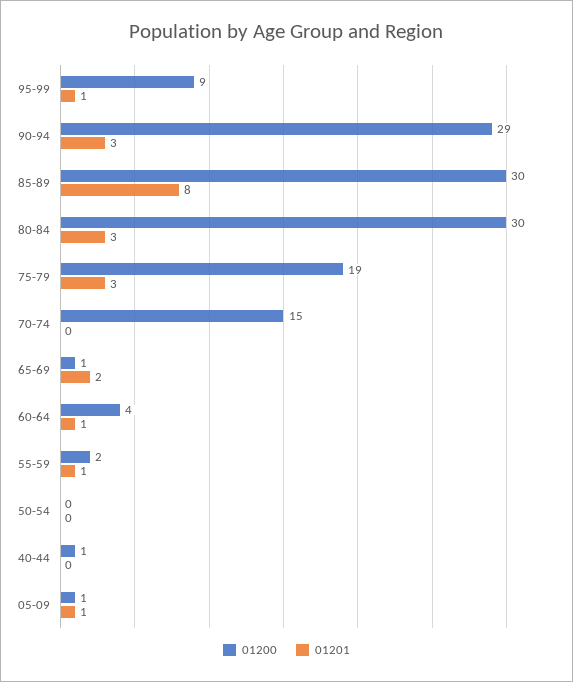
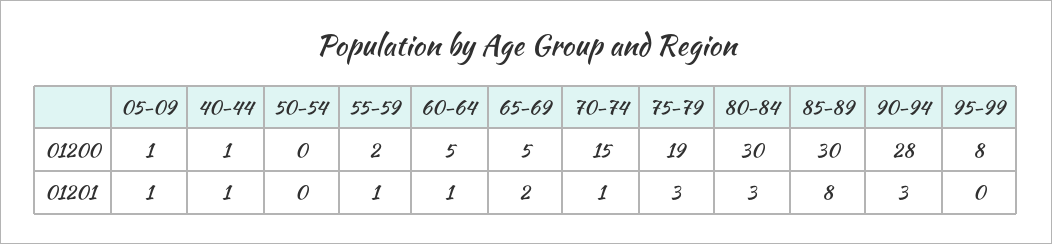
01200, 95-99: 9 -> 8
01201, 95-99: 1 -> 0
01200, 90-94: 29 -> 28
01201, 70-74: 0 -> 1
01200, 65-69: 1 -> 5
01200, 60-64: 4 -> 5
01201, 40-44: 0 -> 1

